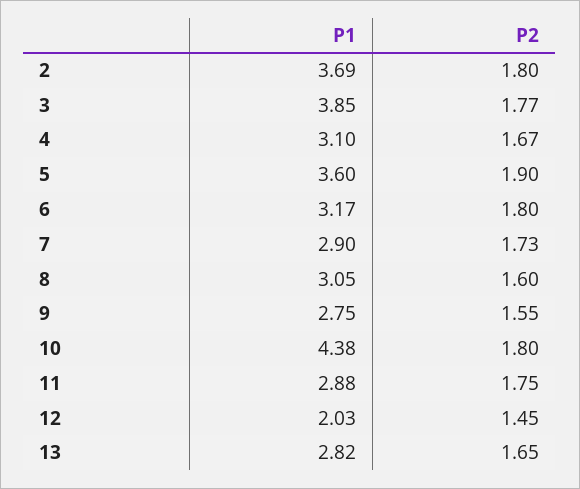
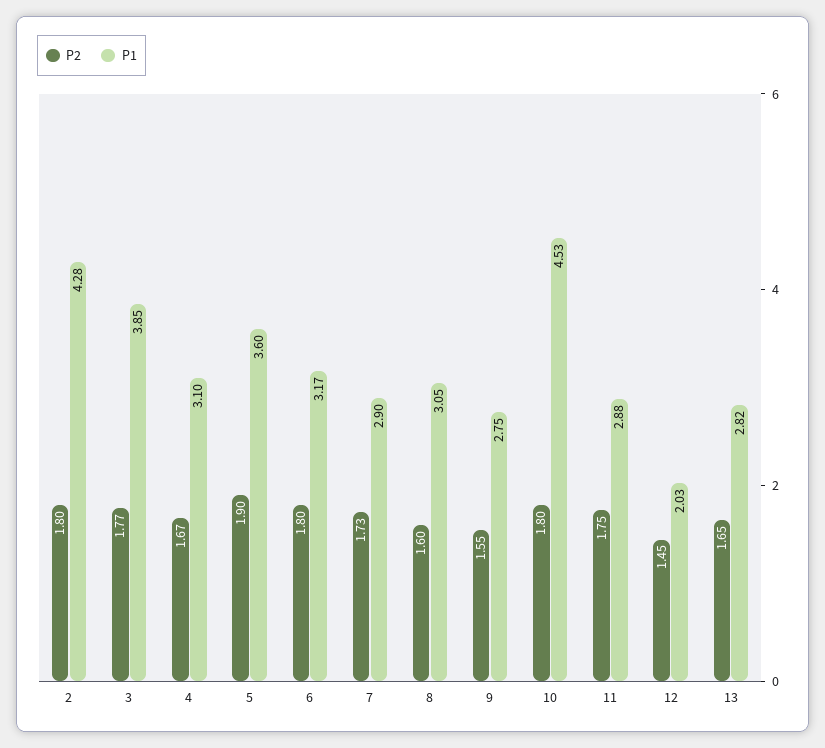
P1, 2: 3.69 -> 4.28
P1, 10: 4.38 -> 4.53

